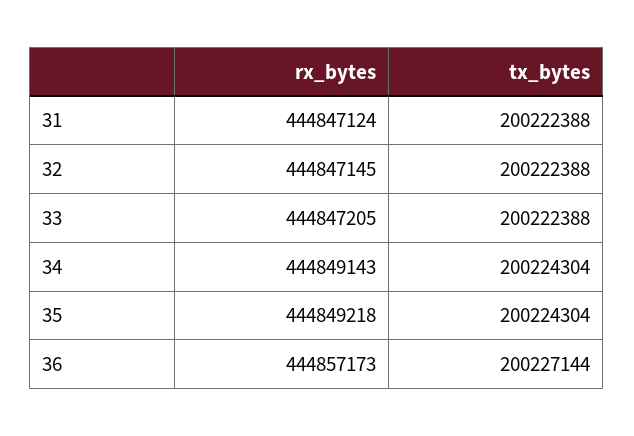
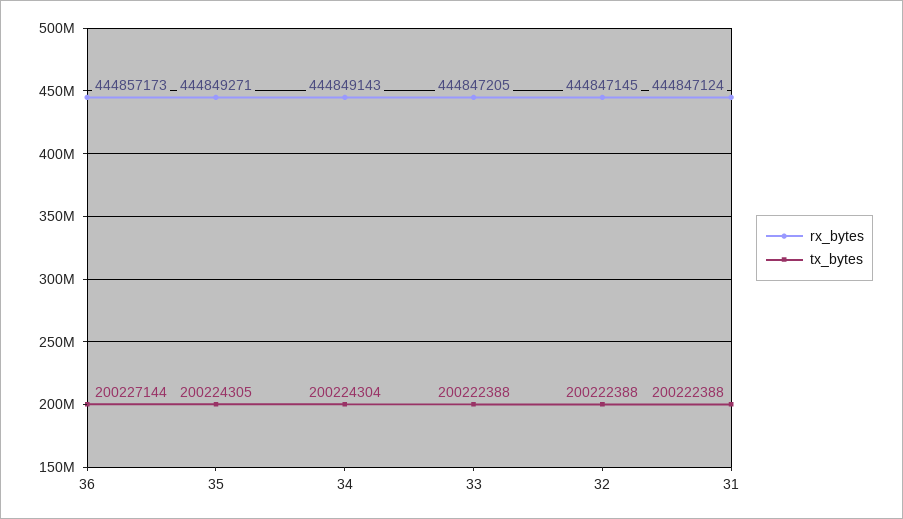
rx_bytes, 35: 444849218 -> 444849271
tx_bytes, 35: 200224304 -> 200224305

